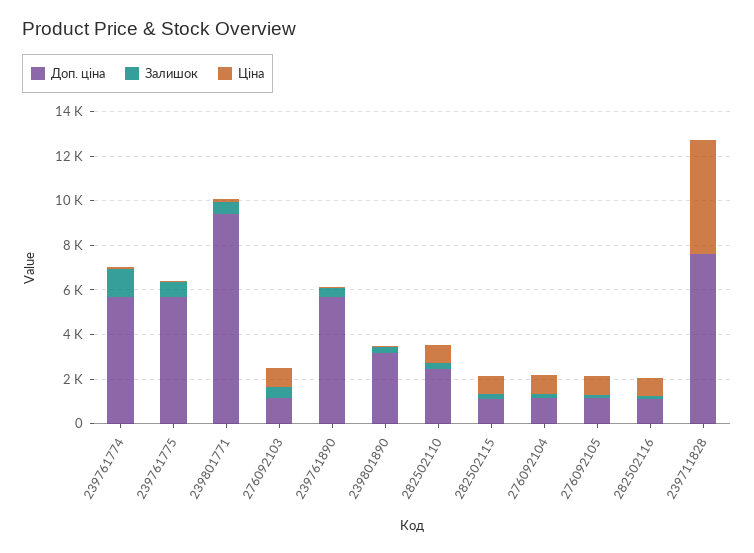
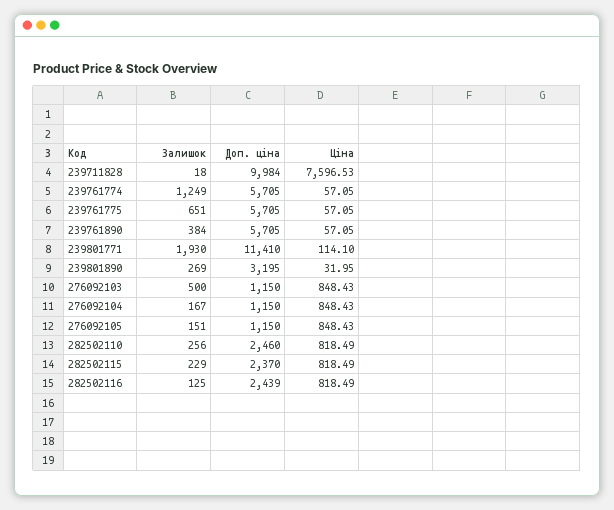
Доп. ціна, 239801771: 9500 -> 11410
Залишок, 239801771: 500 -> 1930
Доп. ціна, 282502115: 1000 -> 2370
Доп. ціна, 282502116: 1000 -> 2439
Доп. ціна, 239711828: 7500 -> 9984
Ціна, 239711828: 5000 -> 7596.53

